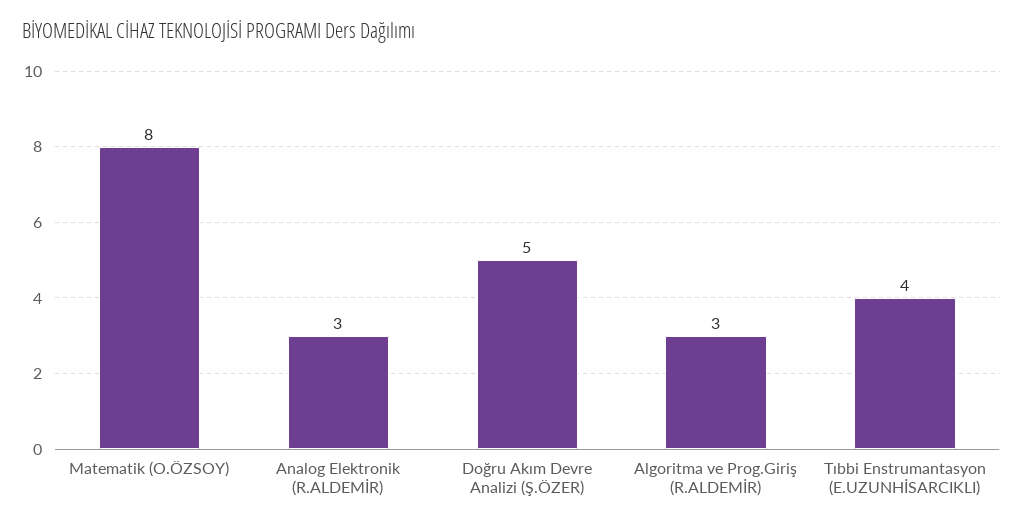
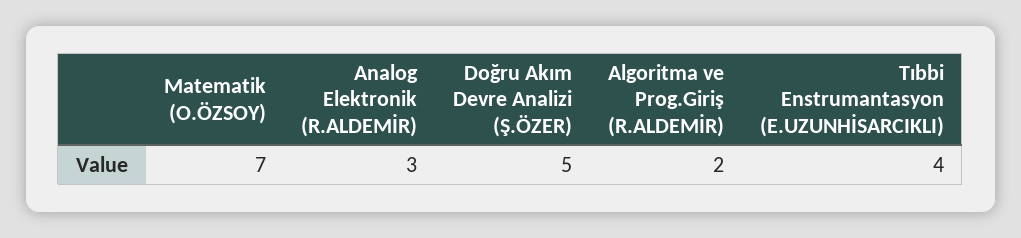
Matematik (O.ÖZSOY): 8 -> 7
Algoritma ve Prog.Giriş (R.ALDEMİR): 3 -> 2

